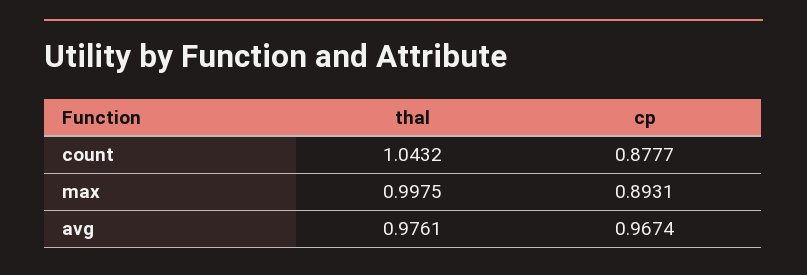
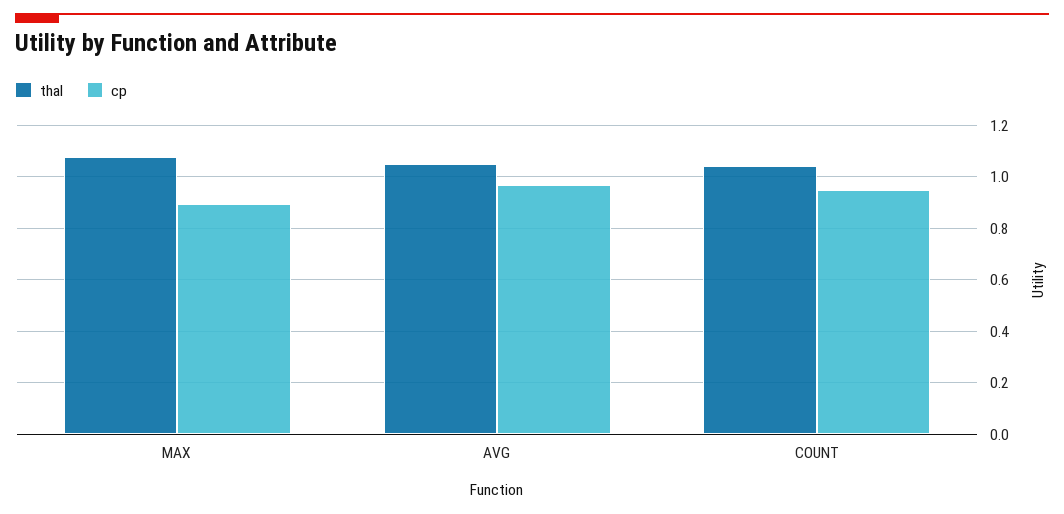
cp, count: 0.8777 -> 0.95
thal, max: 0.9975 -> 1.075
thal, avg: 0.9761 -> 1.05

